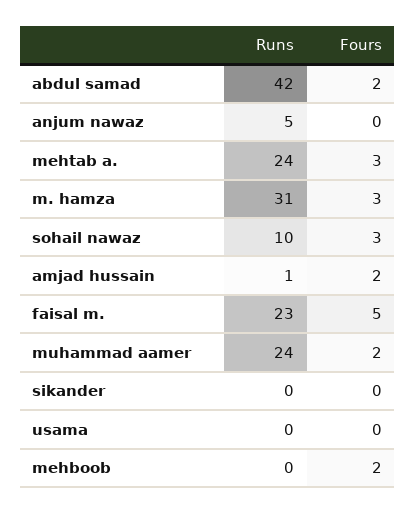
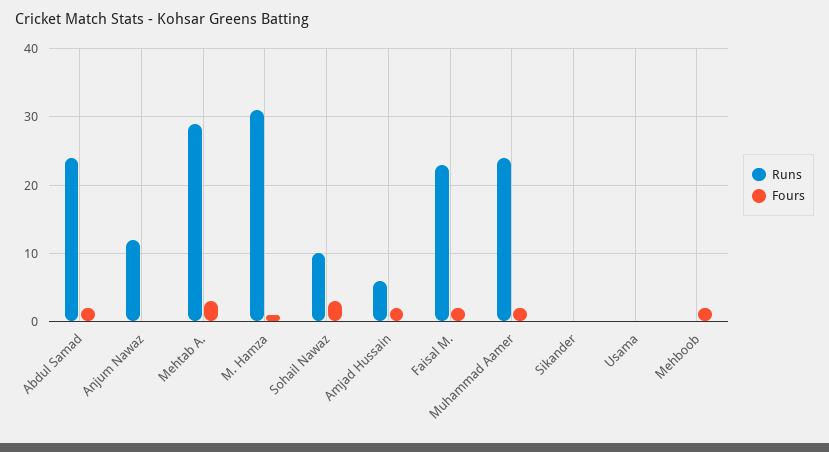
Runs, abdul samad: 42 -> 24
Runs, anjum nawaz: 5 -> 12
Runs, mehtab a.: 24 -> 29
Fours, m. hamza: 3 -> 1
Runs, amjad hussain: 1 -> 6
Fours, faisal m.: 5 -> 2

